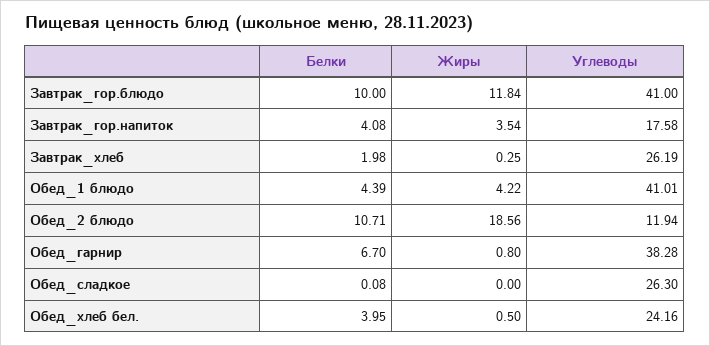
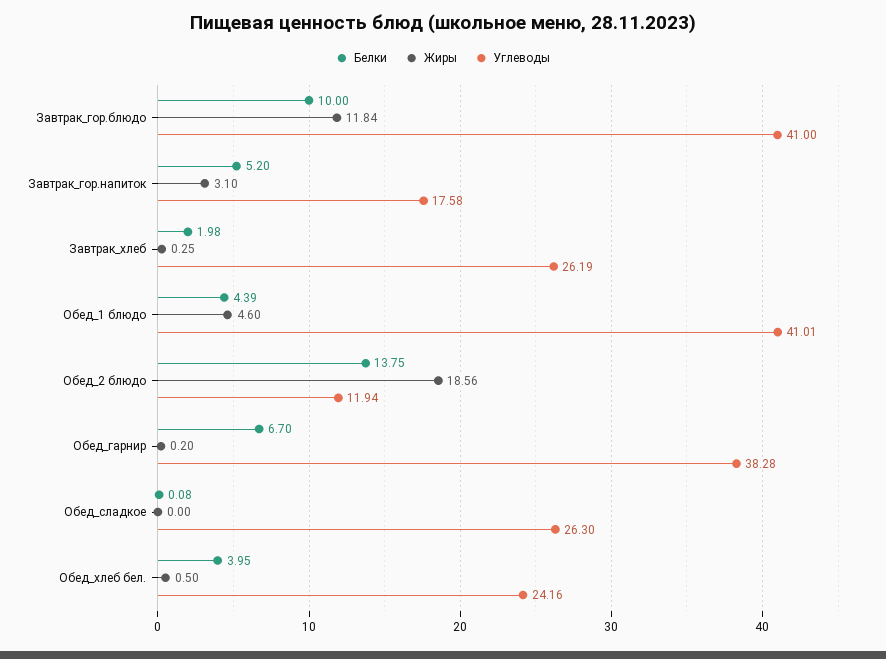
Белки, Завтрак_гор.напиток: 4.08 -> 5.2
Жиры, Завтрак_гор.напиток: 3.54 -> 3.1
Жиры, Обед_1 блюдо: 4.22 -> 4.6
Белки, Обед_2 блюдо: 10.71 -> 13.75
Жиры, Обед_гарнир: 0.8 -> 0.2

